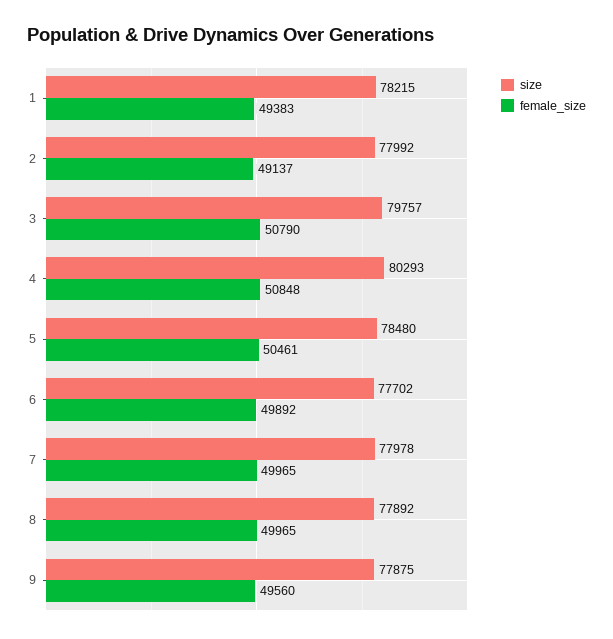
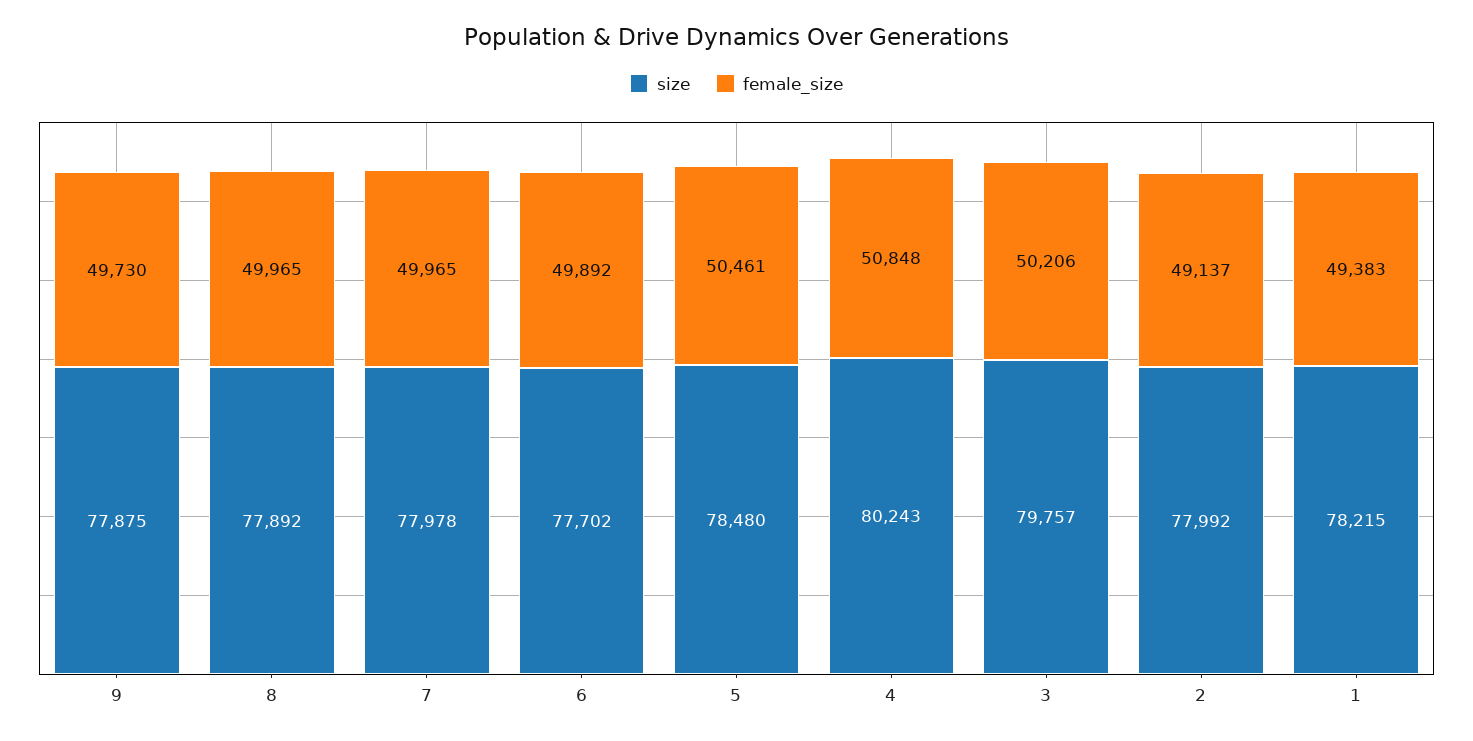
female_size, 3: 50790 -> 50206
size, 4: 80293 -> 80243
female_size, 9: 49560 -> 49730

